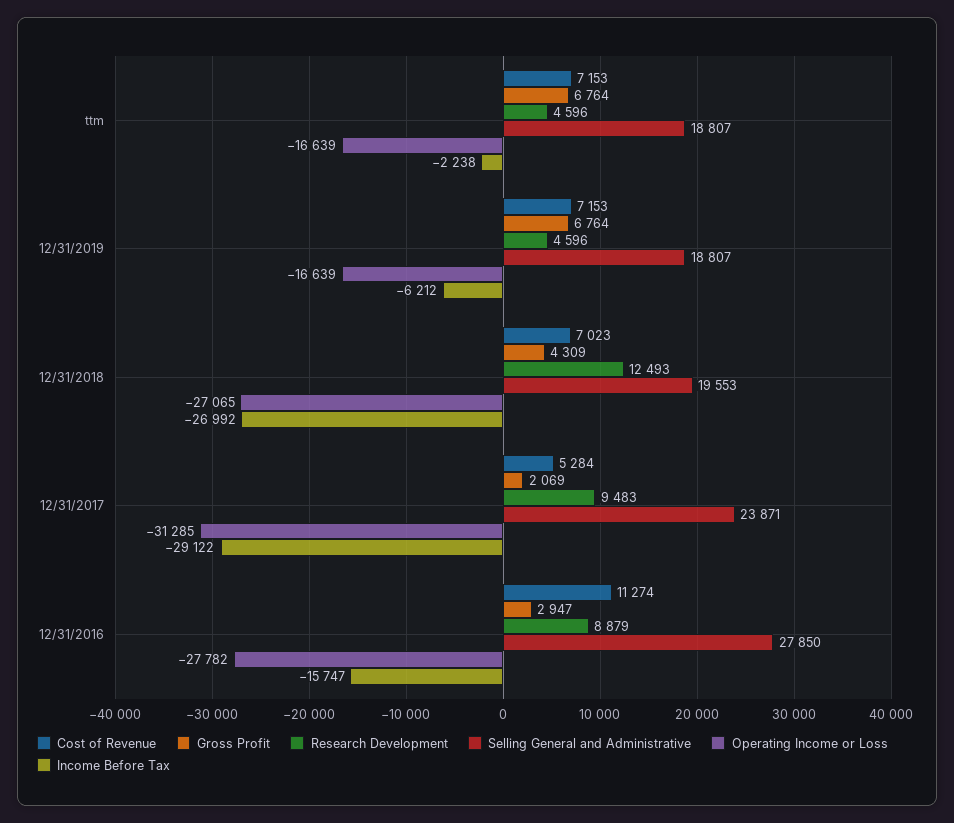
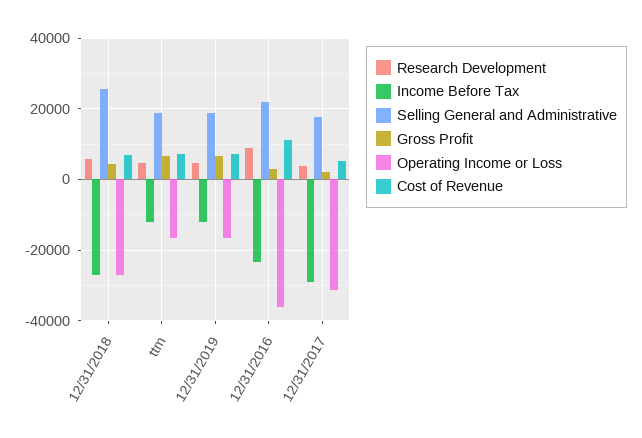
Income Before Tax, ttm: -2238 -> -12000
Income Before Tax, 12/31/2019: -6212 -> -12000
Research Development, 12/31/2018: 12493 -> 6000
Selling General and Administrative, 12/31/2018: 19553 -> 26000
Research Development, 12/31/2017: 9483 -> 4000
Selling General and Administrative, 12/31/2017: 23871 -> 18000
Selling General and Administrative, 12/31/2016: 27850 -> 22000
Operating Income or Loss, 12/31/2016: -27782 -> -36000
Income Before Tax, 12/31/2016: -15747 -> -24000

